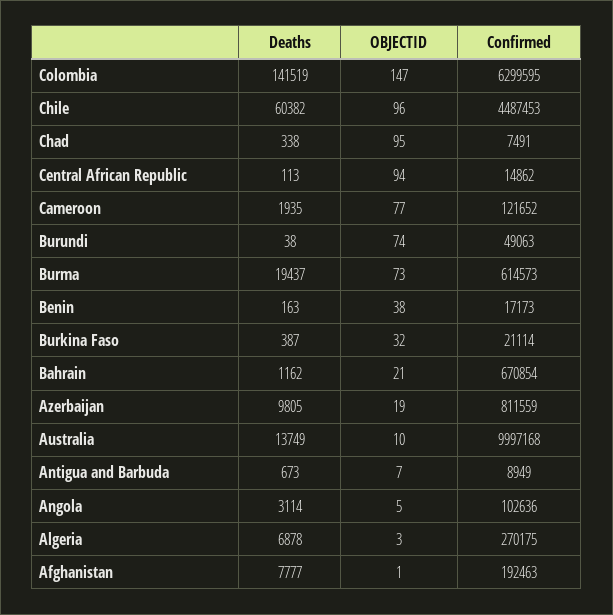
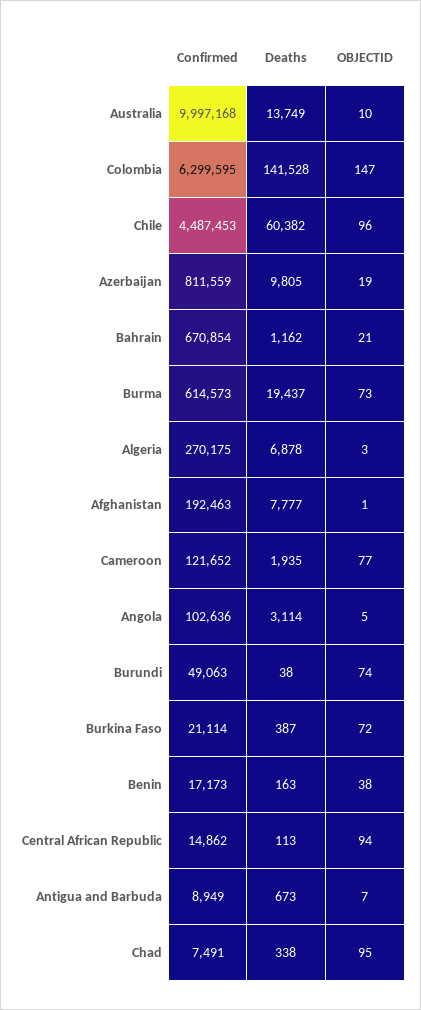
Deaths, Colombia: 141519 -> 141528
OBJECTID, Burkina Faso: 32 -> 72

